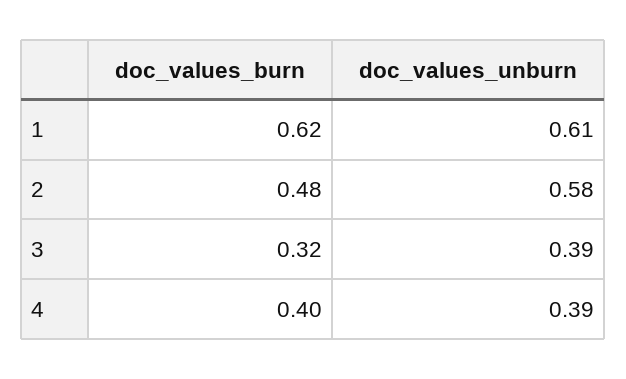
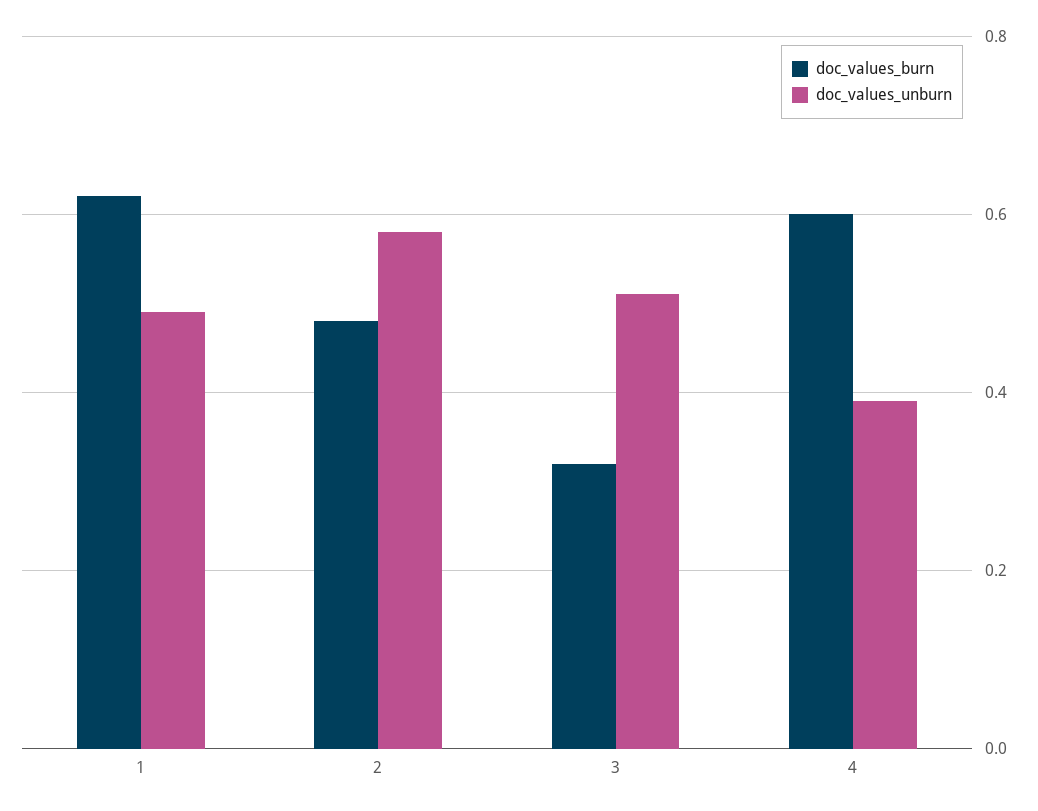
doc_values_unburn, 1: 0.61 -> 0.5
doc_values_unburn, 3: 0.39 -> 0.5
doc_values_burn, 4: 0.4 -> 0.6

